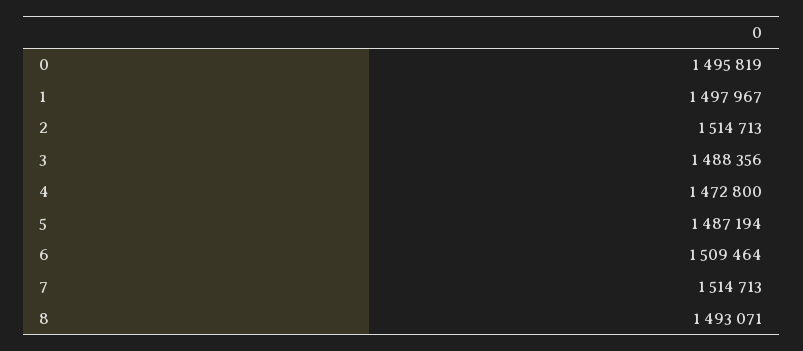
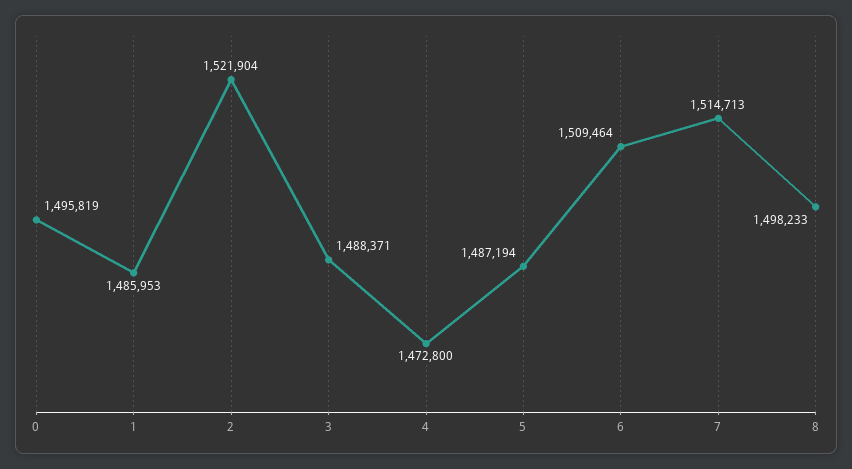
1: 1497967 -> 1485953
2: 1514713 -> 1521904
3: 1488356 -> 1488371
8: 1493071 -> 1498233

